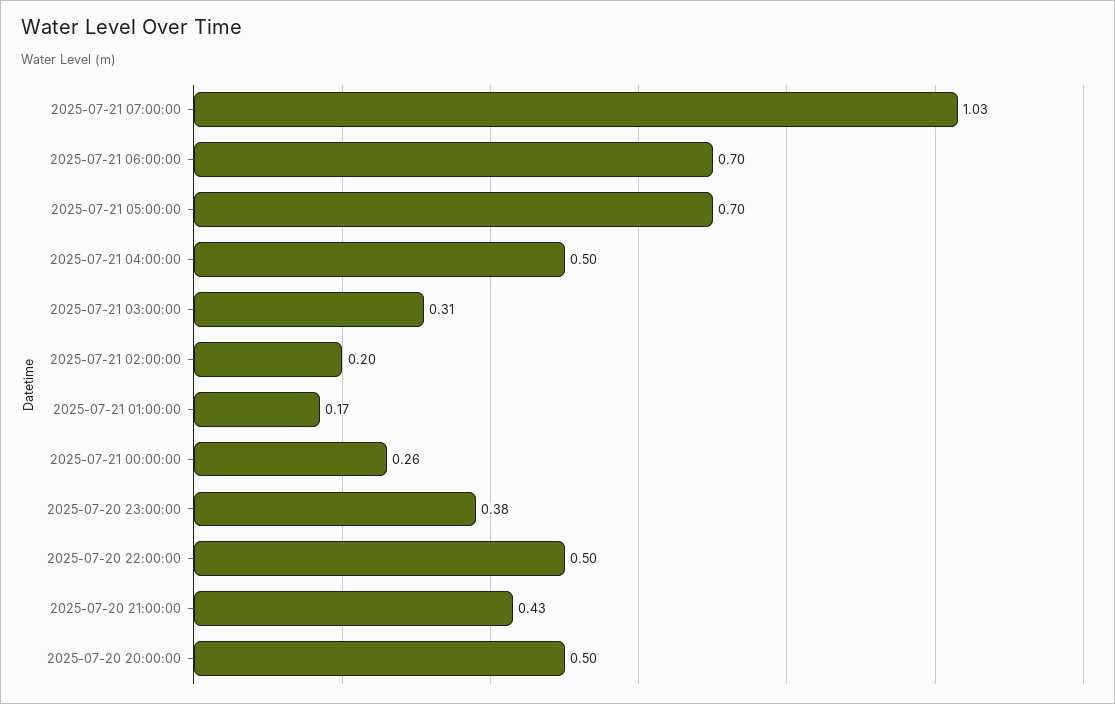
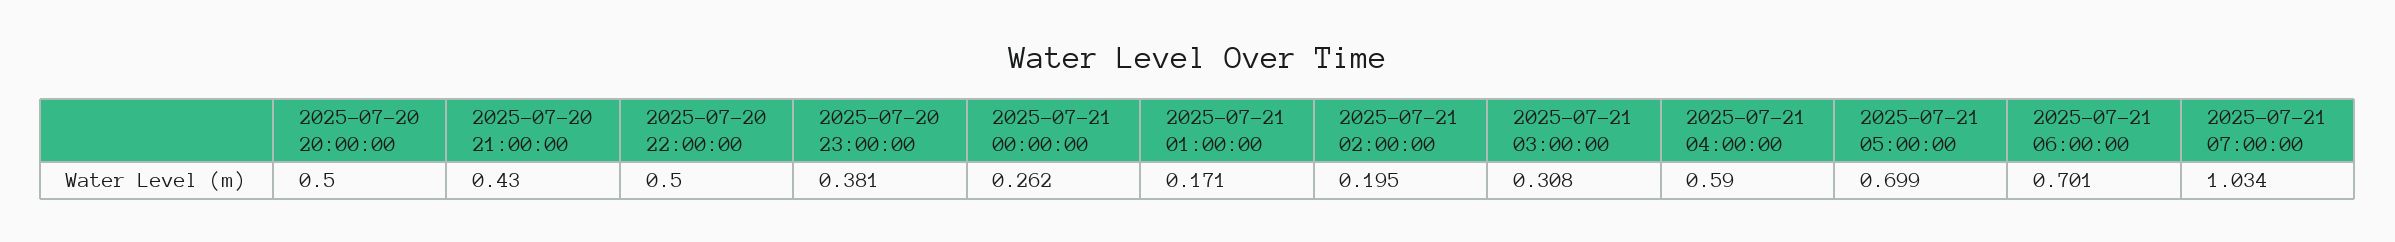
2025-07-21 04:00:00: 0.5 -> 0.59

